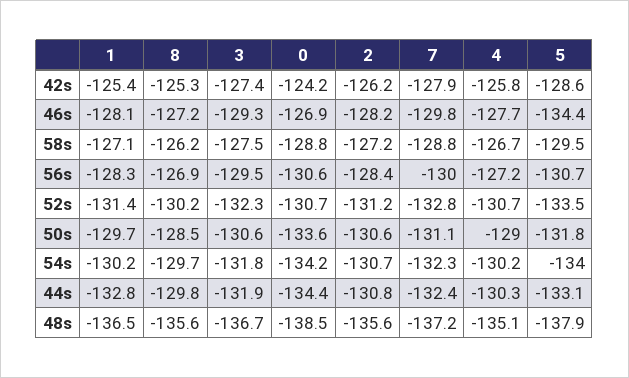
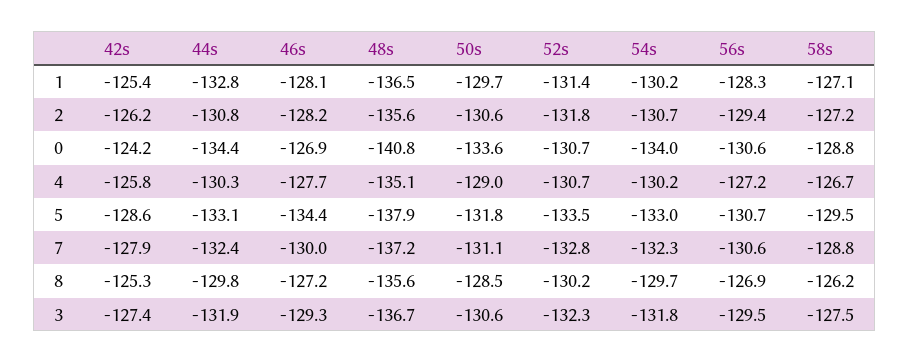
7, 46s: -129.8 -> -130
2, 56s: -128.4 -> -129.4
7, 56s: -130 -> -130.6
2, 52s: -131.2 -> -131.8
0, 54s: -134.2 -> -134
5, 54s: -134 -> -133
0, 48s: -138.5 -> -140.8

